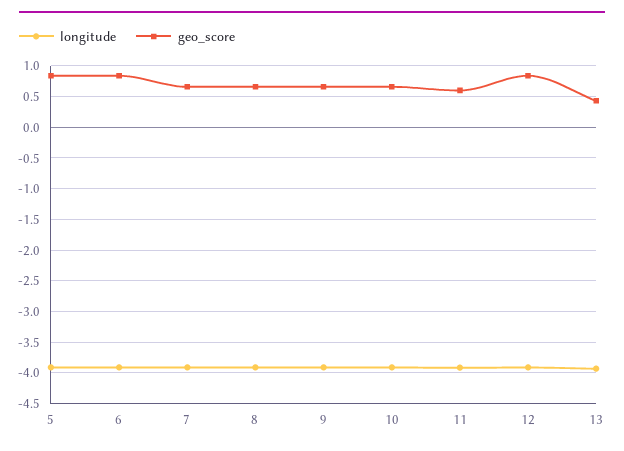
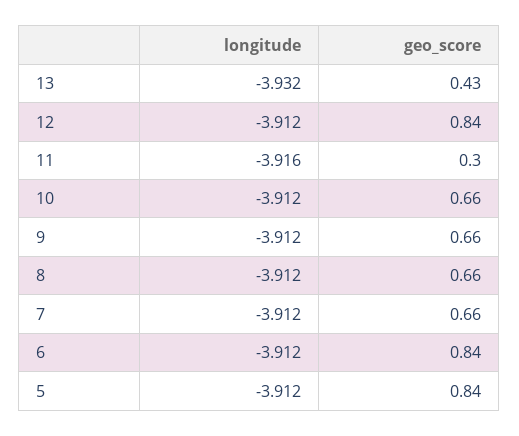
geo_score, 11: 0.6 -> 0.3

